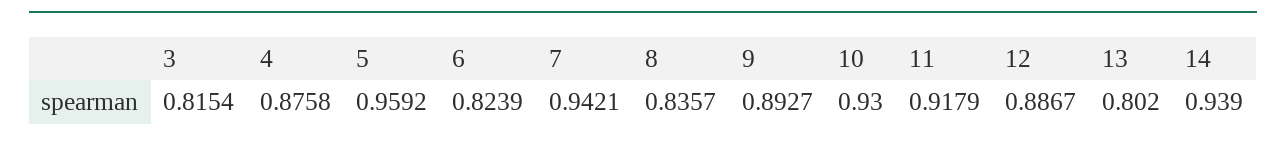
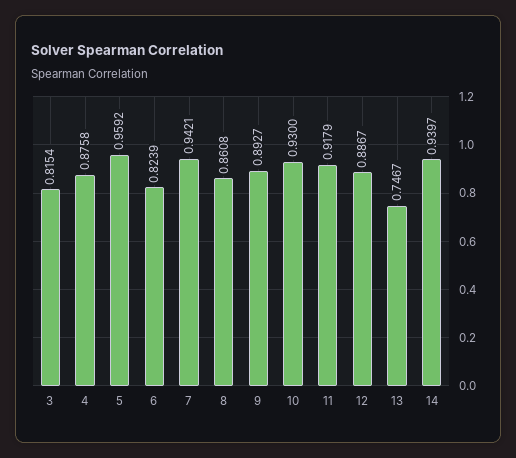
8: 0.8357 -> 0.8608
13: 0.802 -> 0.7467
14: 0.939 -> 0.9397

